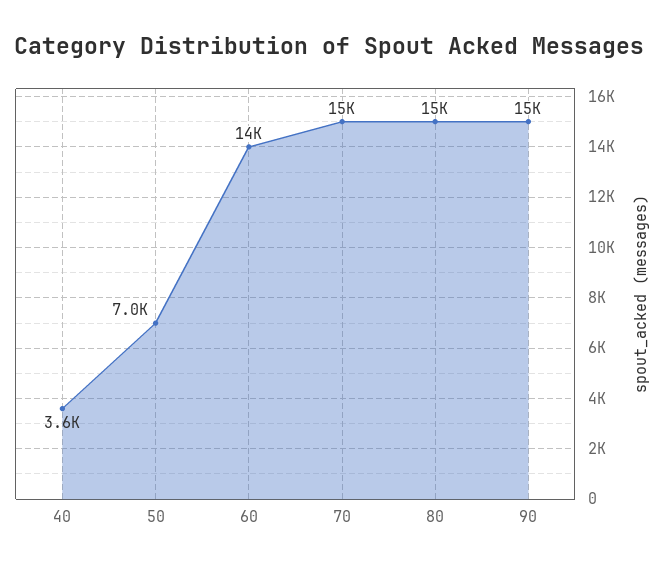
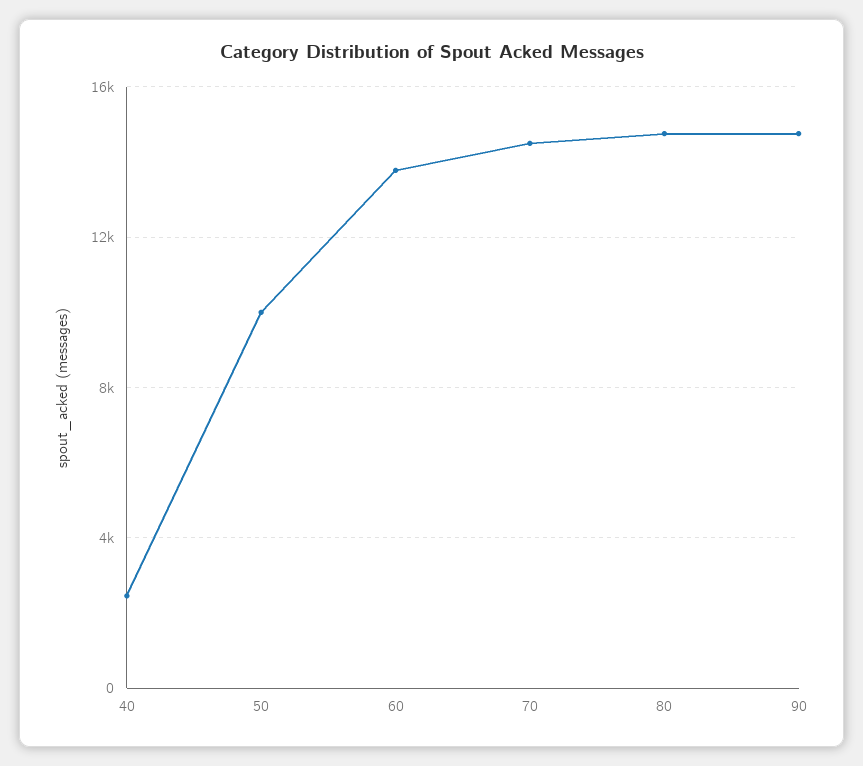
40: 3600 -> 2500
50: 7000 -> 10000

